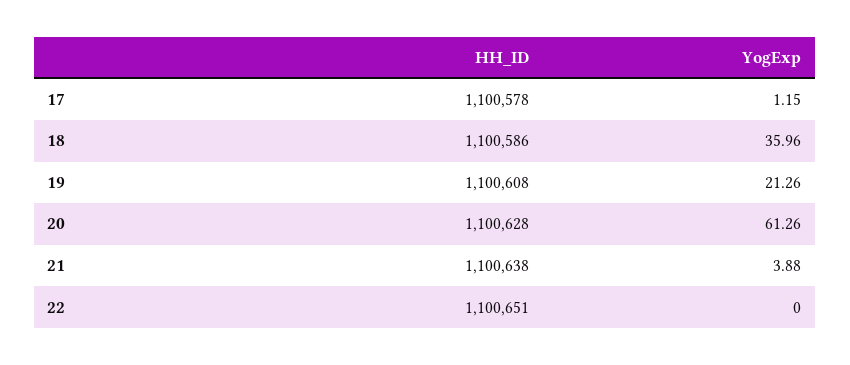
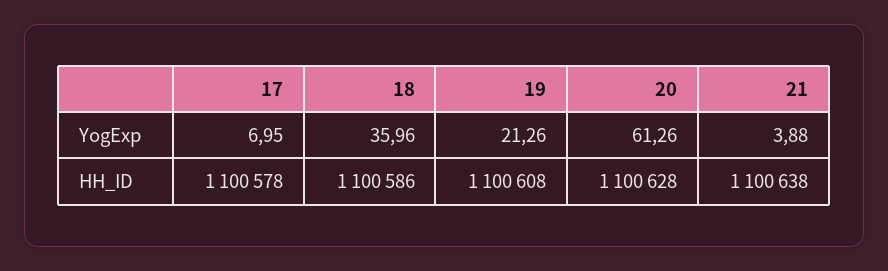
YogExp, 17: 1.15 -> 6.95
HH_ID, 22: 1100651 -> none
YogExp, 22: 0 -> none

